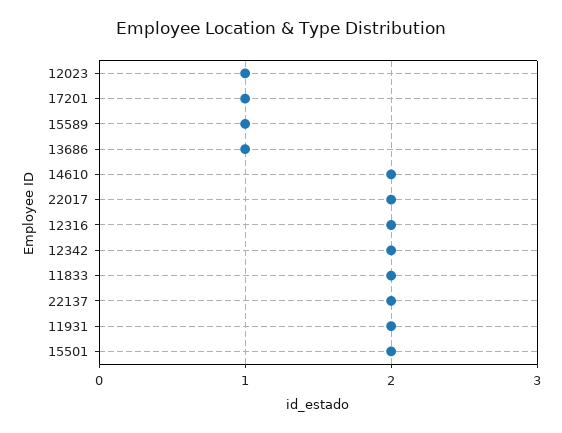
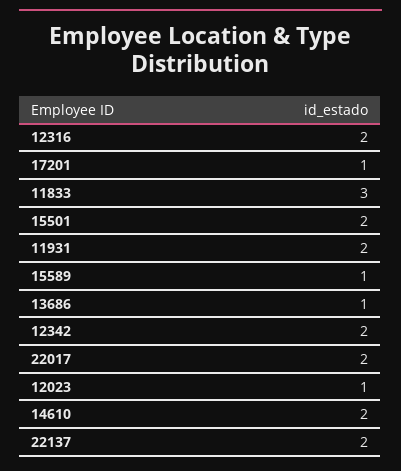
11833: 2 -> 3

